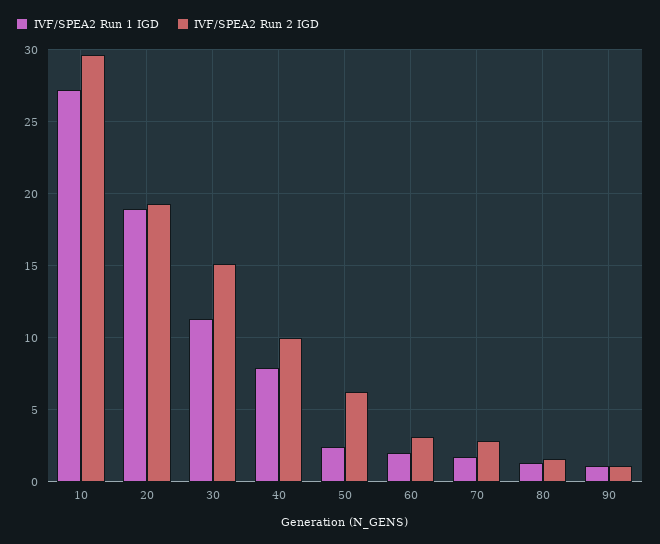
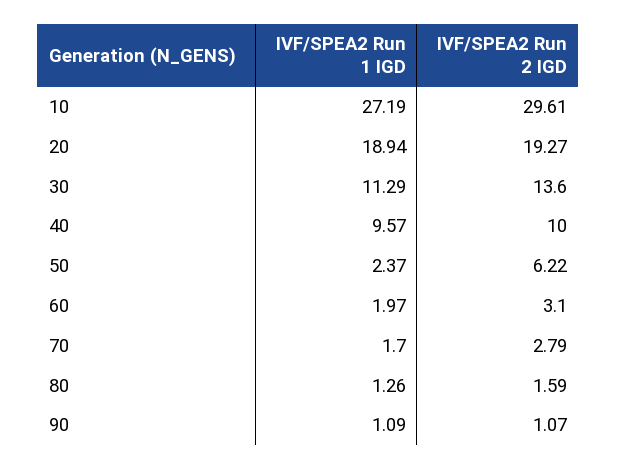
IVF/SPEA2 Run 2 IGD, 30: 15 -> 13.6
IVF/SPEA2 Run 1 IGD, 40: 8 -> 9.57

